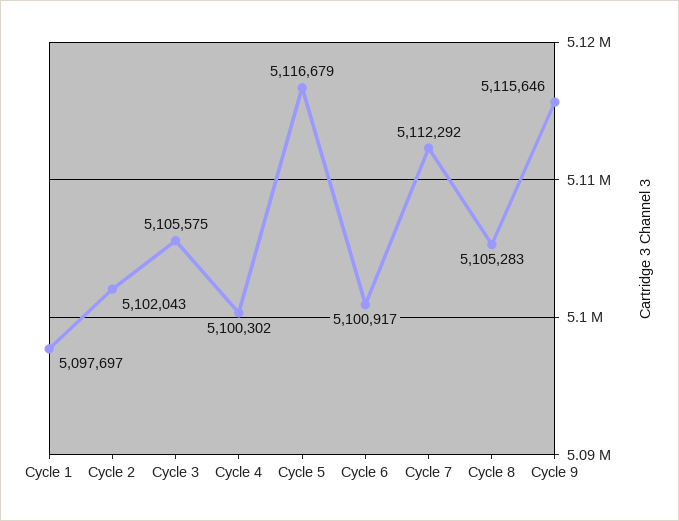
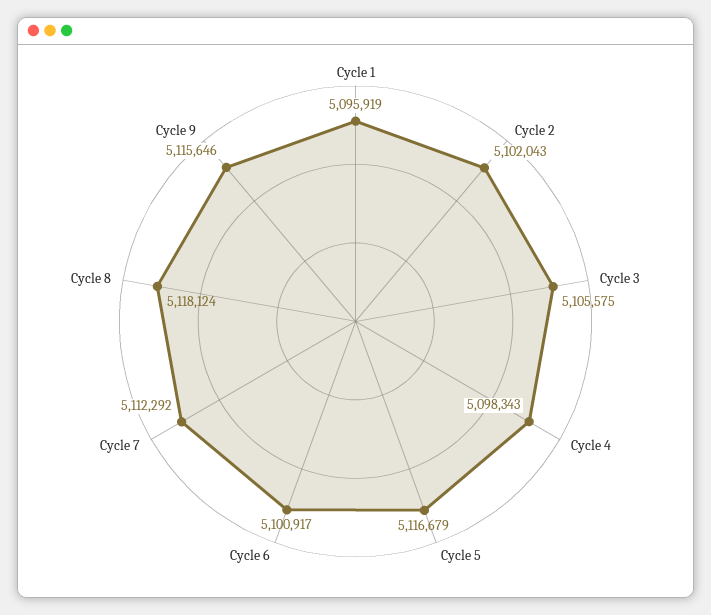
Cycle 1: 5097697 -> 5095919
Cycle 4: 5100302 -> 5098343
Cycle 8: 5105283 -> 5118124

